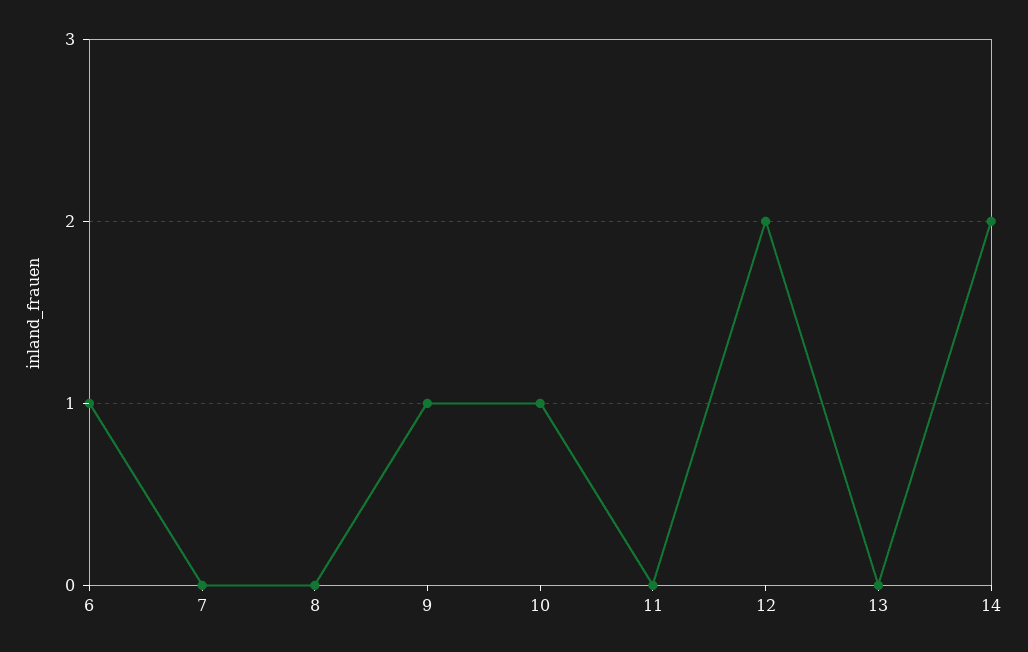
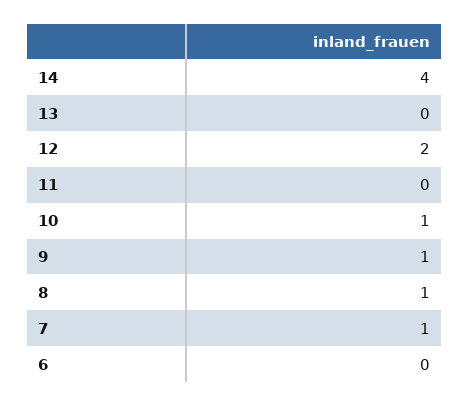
6: 1 -> 0
7: 0 -> 1
8: 0 -> 1
14: 2 -> 4

